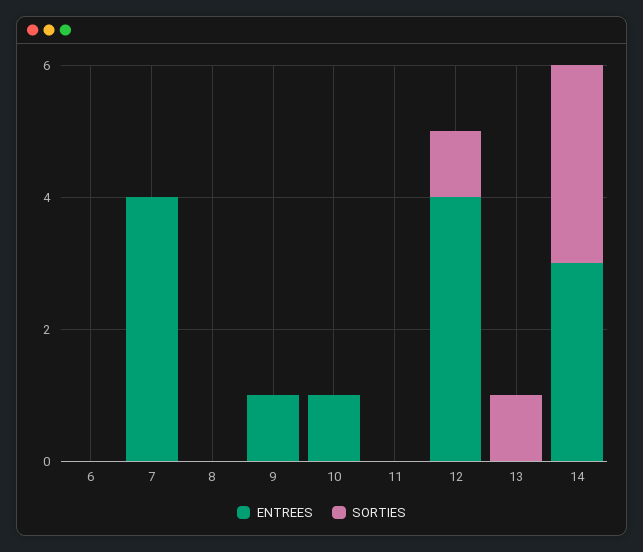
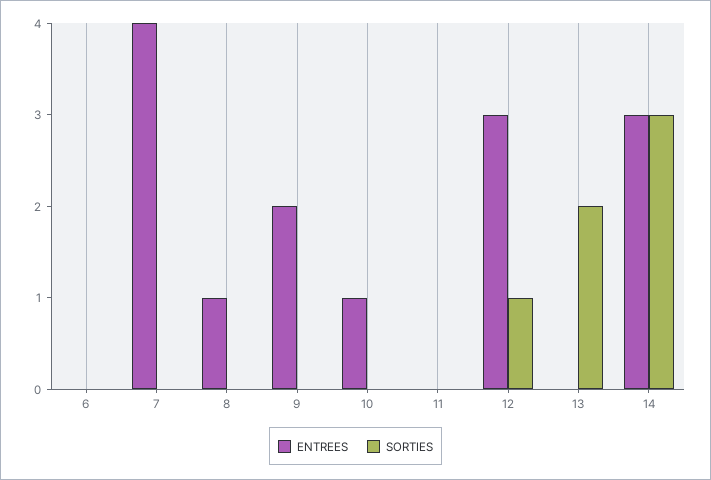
ENTREES, 8: 0 -> 1
ENTREES, 9: 1 -> 2
ENTREES, 12: 4 -> 3
SORTIES, 13: 1 -> 2

